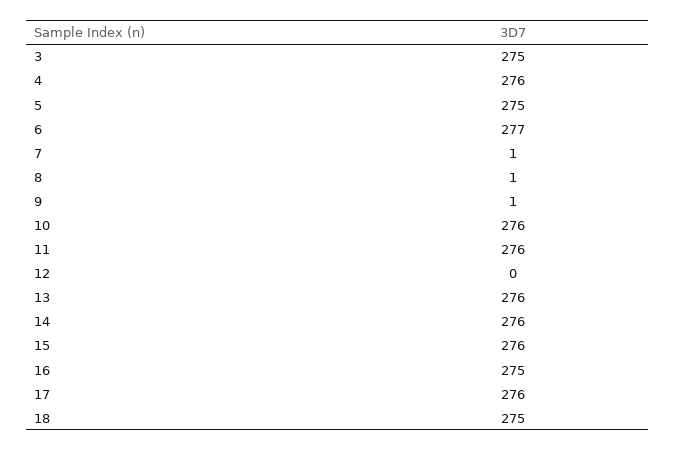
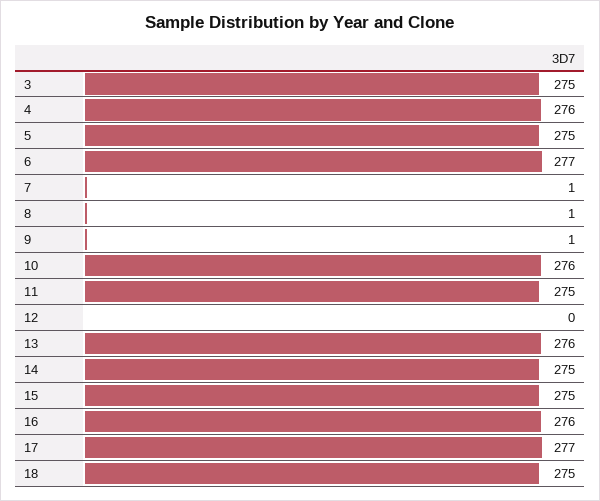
11: 276 -> 275
14: 276 -> 275
15: 276 -> 275
16: 275 -> 276
17: 276 -> 277

